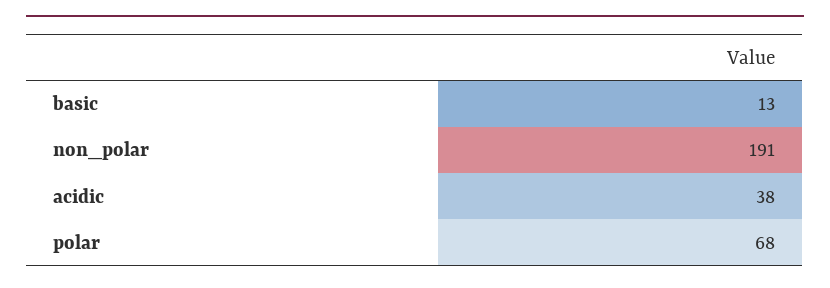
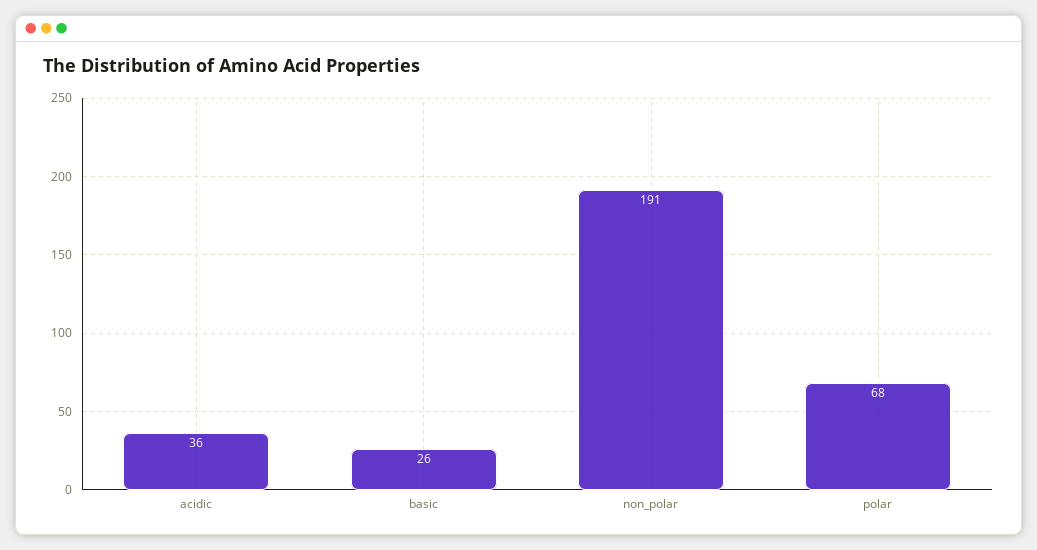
basic: 13 -> 26
acidic: 38 -> 36

